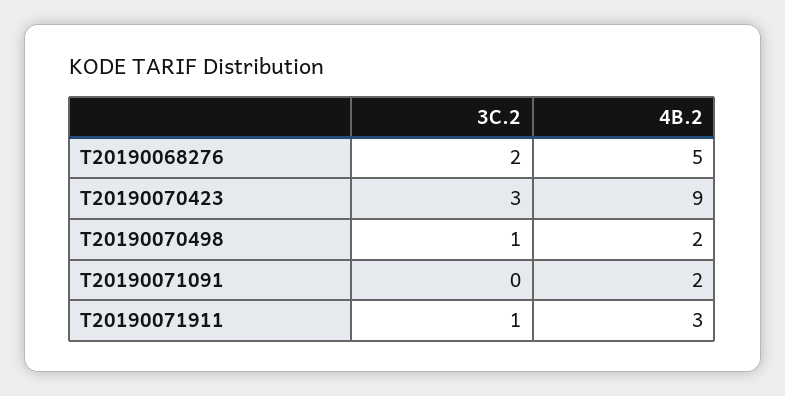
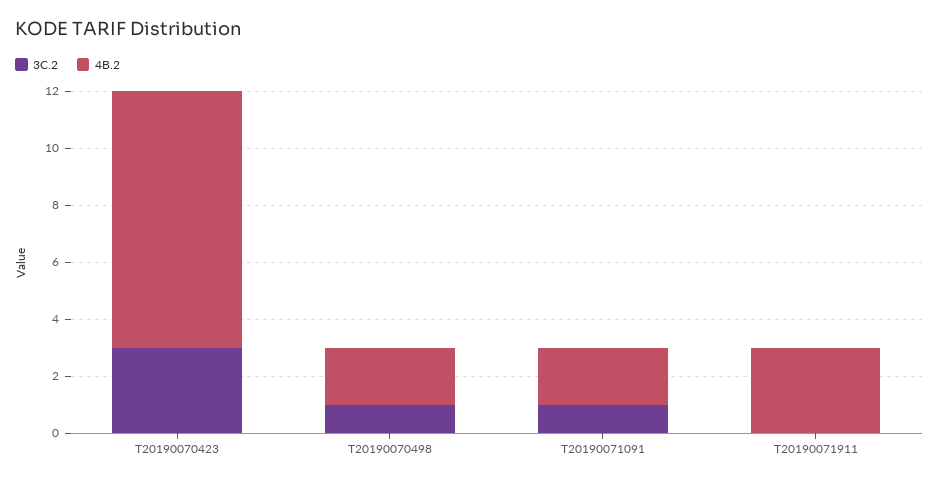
3C.2, T20190068276: 2 -> none
4B.2, T20190068276: 5 -> none
3C.2, T20190071091: 0 -> 1
3C.2, T20190071911: 1 -> 0

